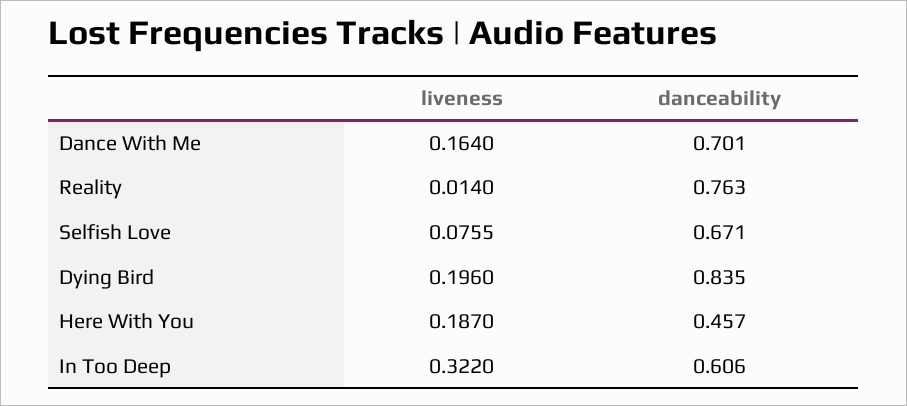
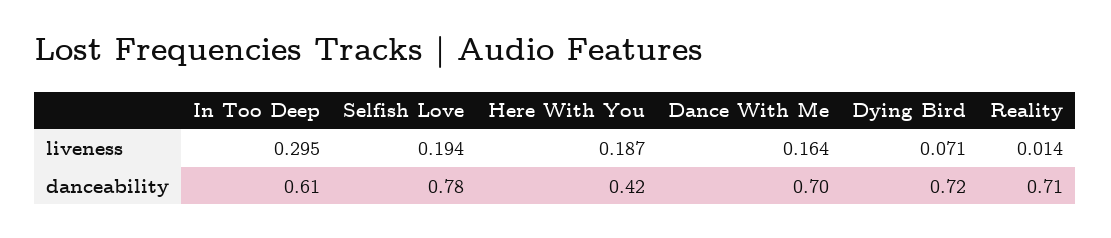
danceability, Reality: 0.763 -> 0.71
liveness, Selfish Love: 0.0755 -> 0.194
danceability, Selfish Love: 0.671 -> 0.78
liveness, Dying Bird: 0.196 -> 0.071
danceability, Dying Bird: 0.835 -> 0.72
danceability, Here With You: 0.457 -> 0.42
liveness, In Too Deep: 0.322 -> 0.295

